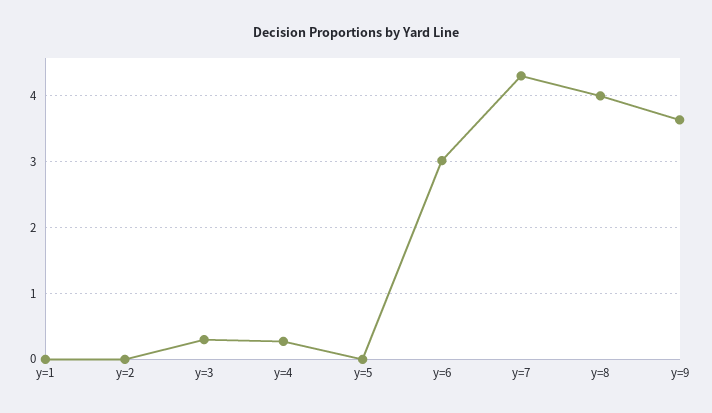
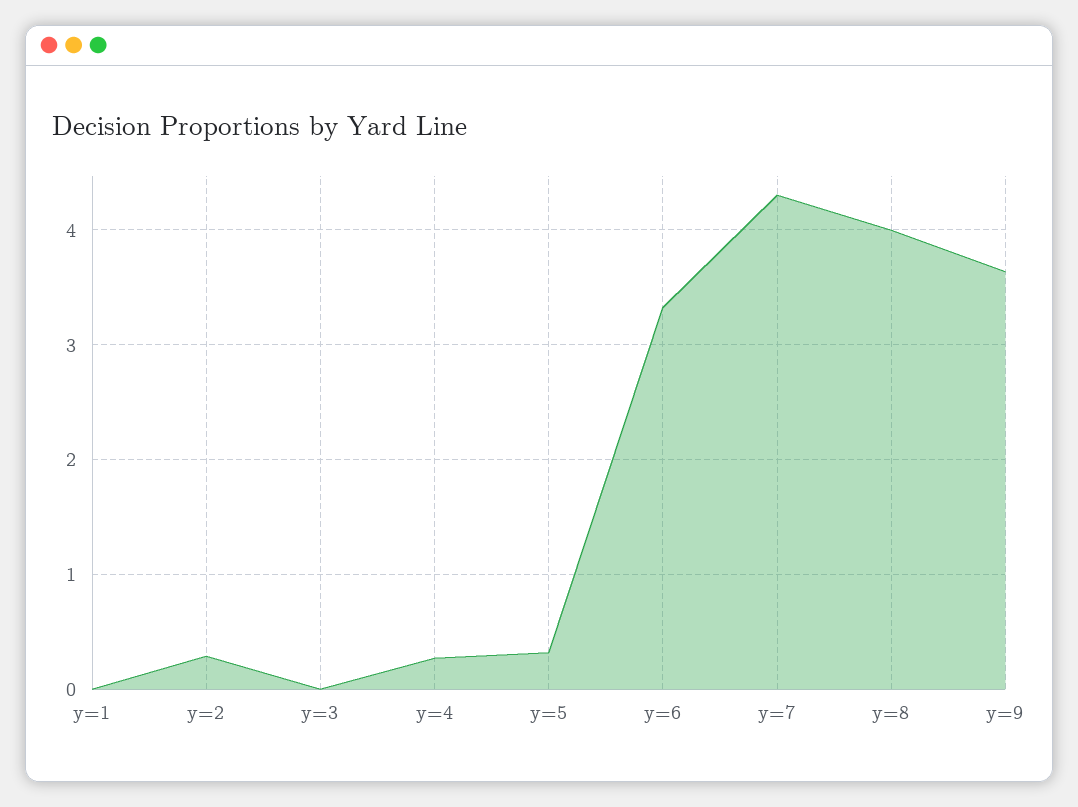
y=2: 0 -> 0.3
y=3: 0.3 -> 0
y=5: 0 -> 0.3
y=6: 3 -> 3.3

